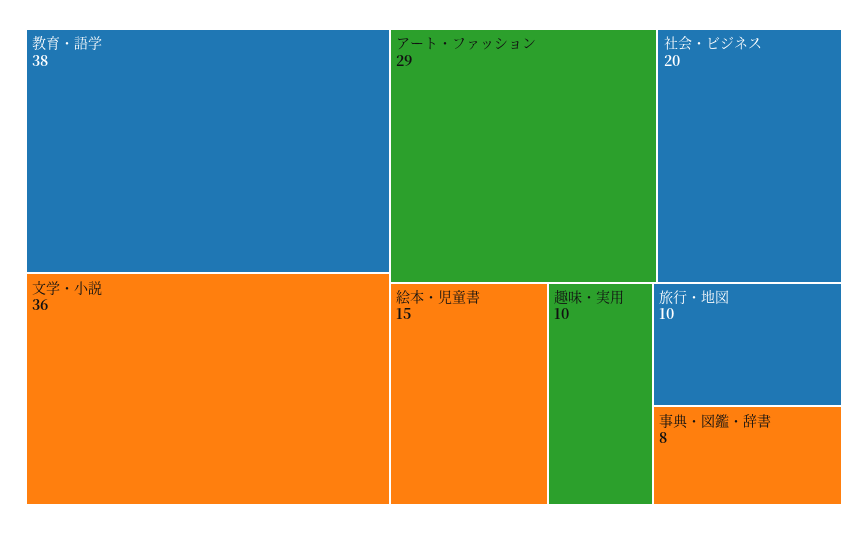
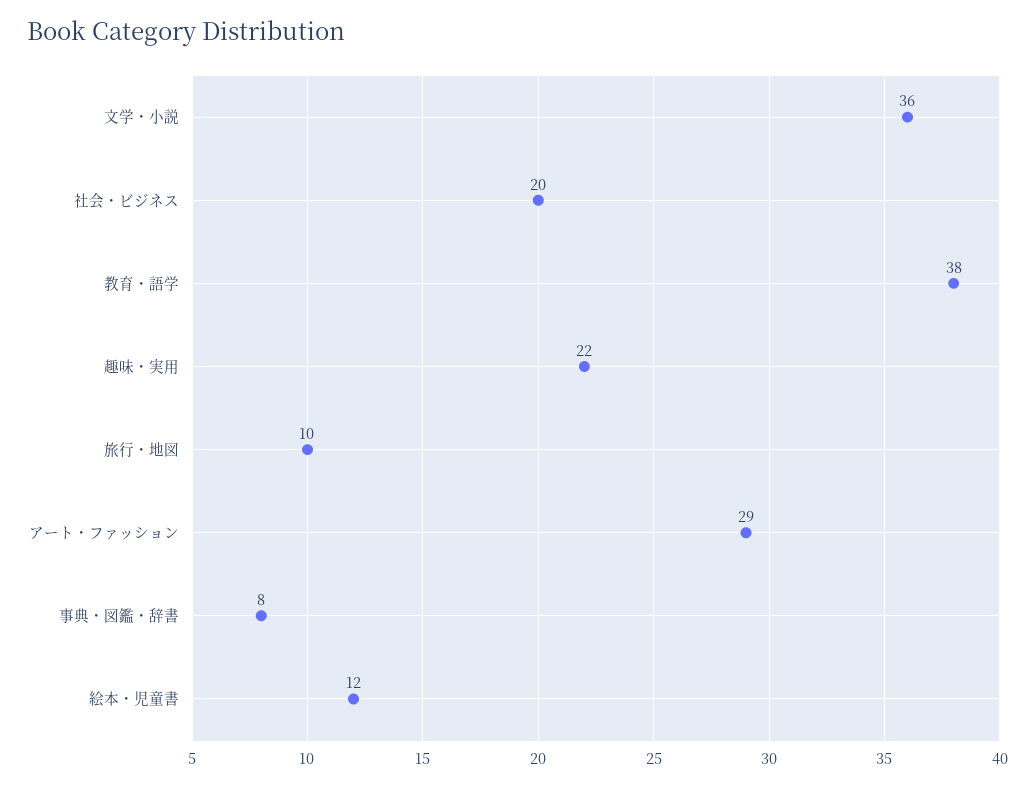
絵本・児童書: 15 -> 12
趣味・実用: 10 -> 22

